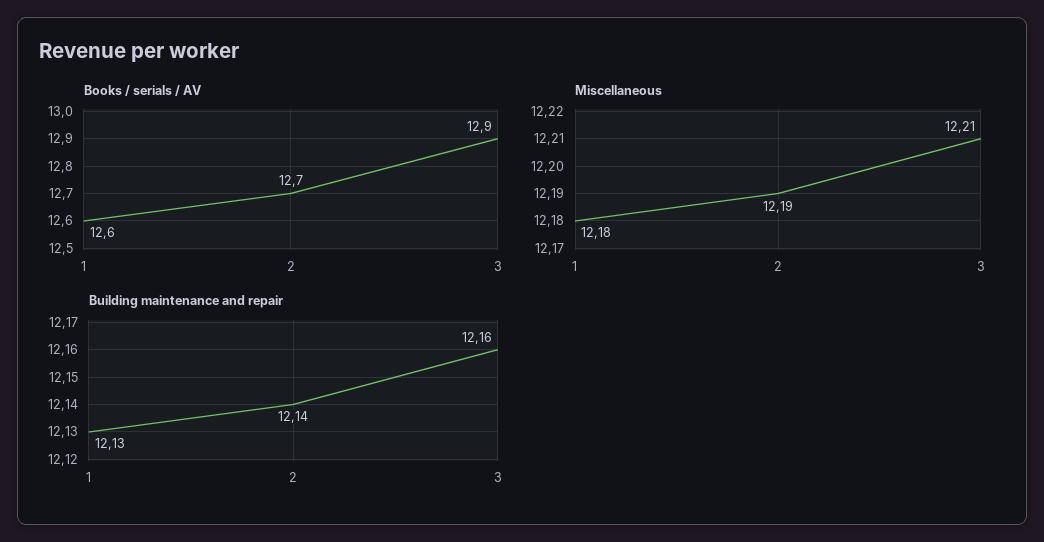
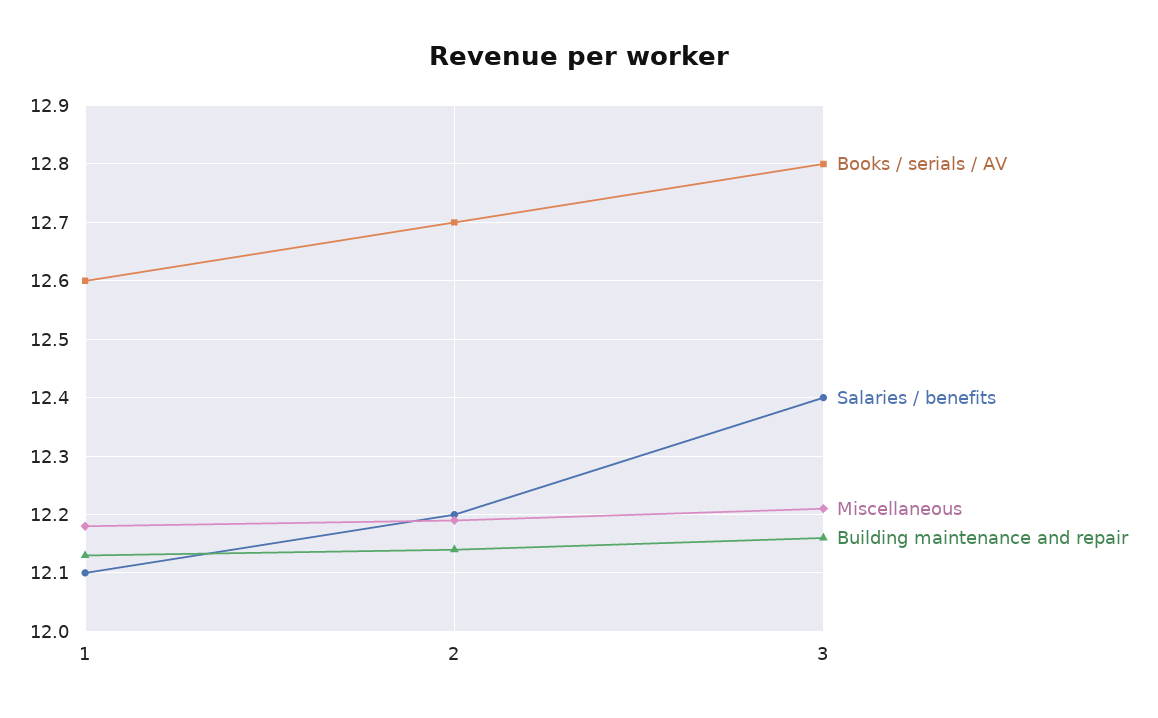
Books / serials / AV, 3: 12.9 -> 12.8
Salaries / benefits, 1: none -> 12.1
Salaries / benefits, 2: none -> 12.2
Salaries / benefits, 3: none -> 12.4

